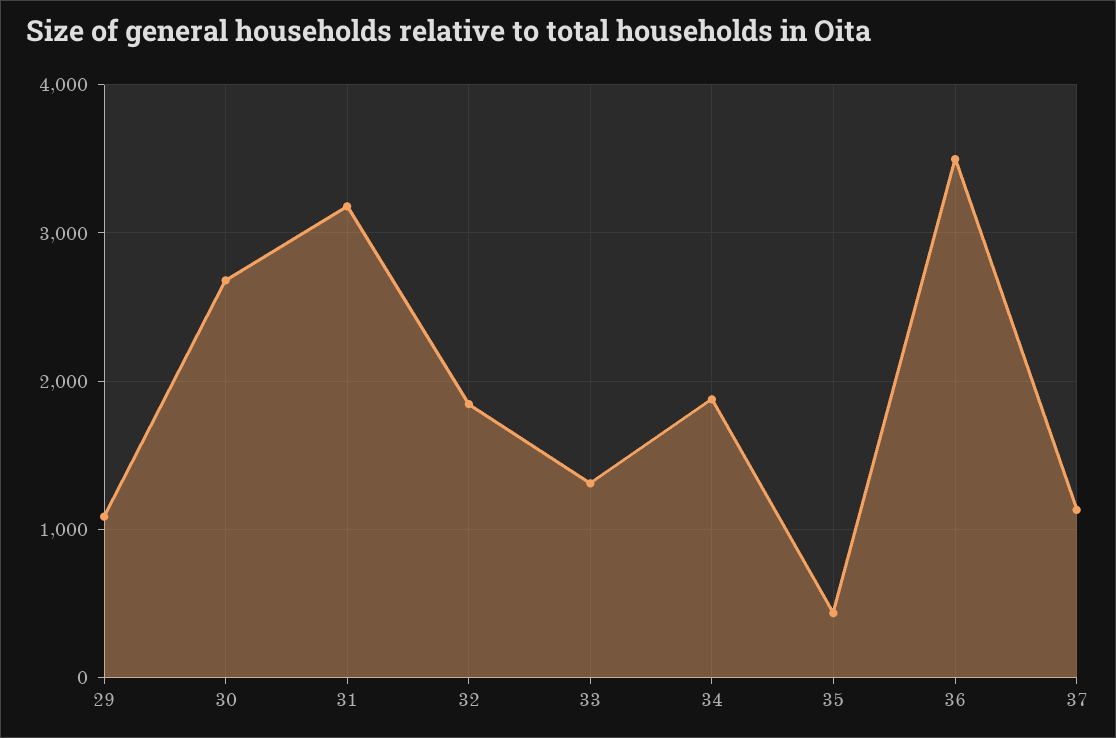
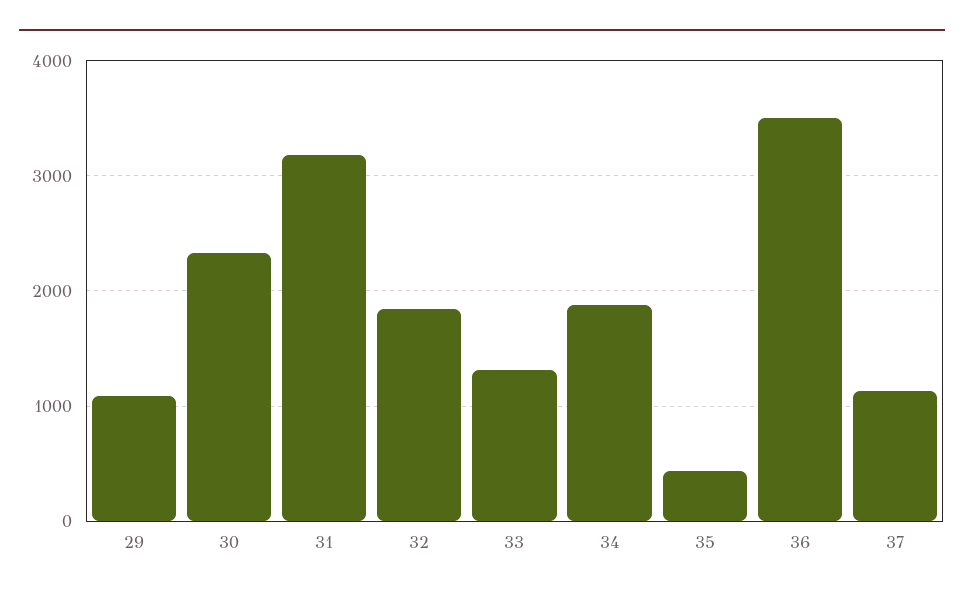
30: 2700 -> 2300

